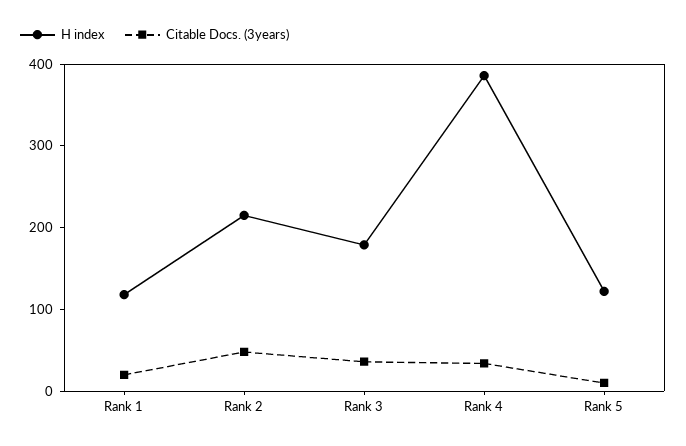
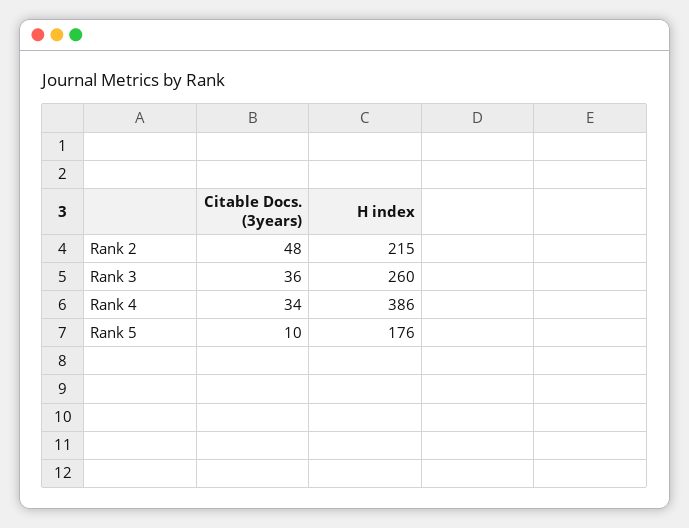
H index, Rank 1: 120 -> none
Citable Docs. (3years), Rank 1: 20 -> none
H index, Rank 3: 180 -> 260
H index, Rank 5: 120 -> 176

